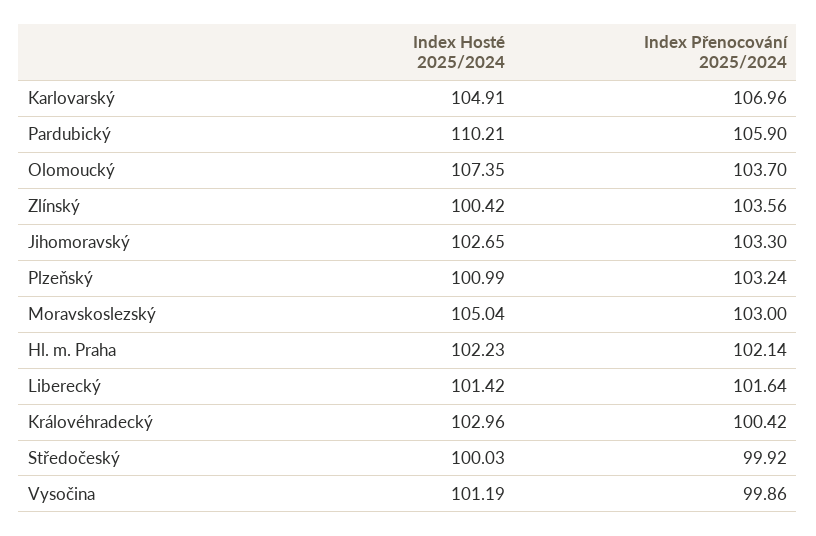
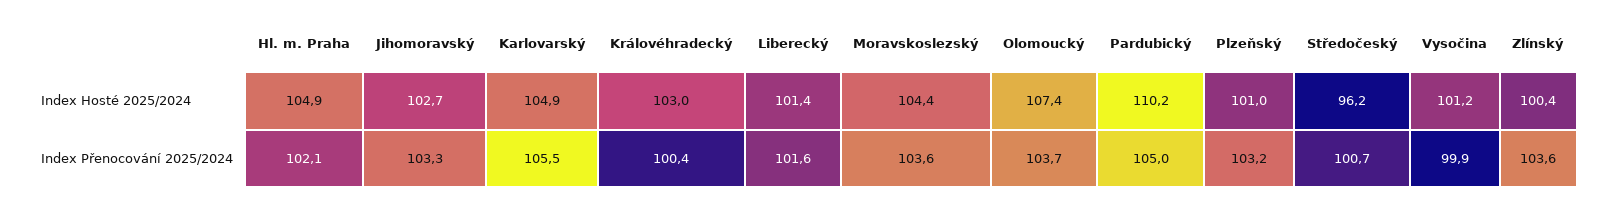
Index Přenocování 2025/2024, Karlovarský: 106.96 -> 105.5
Index Přenocování 2025/2024, Pardubický: 105.9 -> 105
Index Hosté 2025/2024, Moravskoslezský: 105.04 -> 104.4
Index Přenocování 2025/2024, Moravskoslezský: 103 -> 103.6
Index Hosté 2025/2024, Hl. m. Praha: 102.23 -> 104.9
Index Hosté 2025/2024, Středočeský: 100.03 -> 96.2
Index Přenocování 2025/2024, Středočeský: 99.92 -> 100.7

